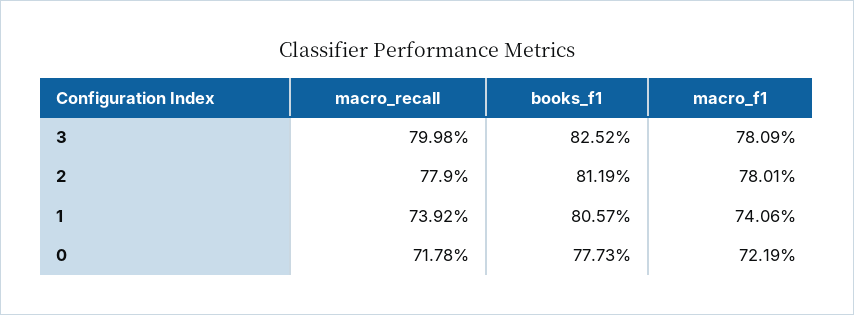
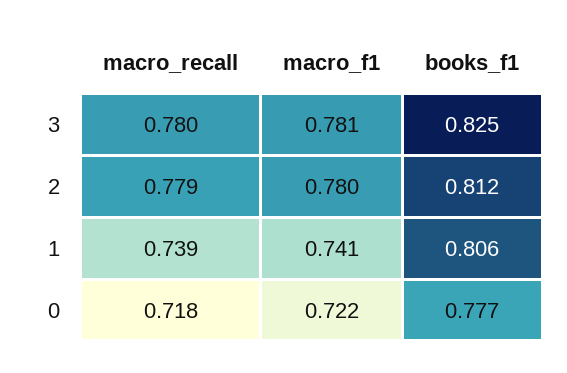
macro_recall, 3: 0.7998 -> 0.78

